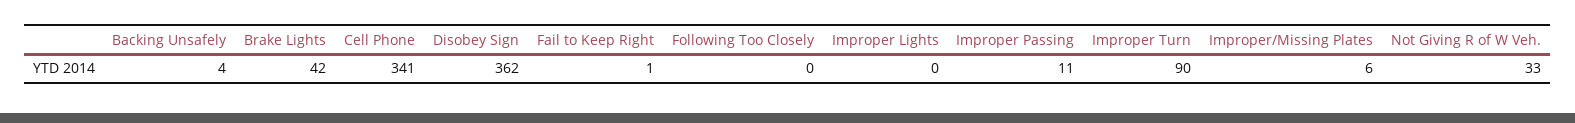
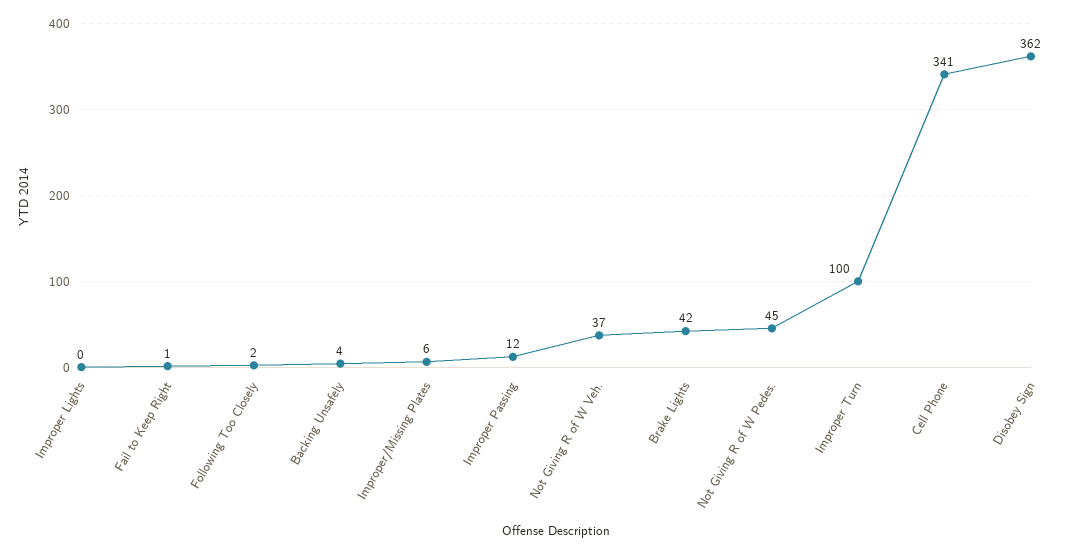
Following Too Closely: 0 -> 2
Improper Passing: 11 -> 12
Improper Turn: 90 -> 100
Not Giving R of W Veh.: 33 -> 37
Not Giving R of W Pedes.: none -> 45

